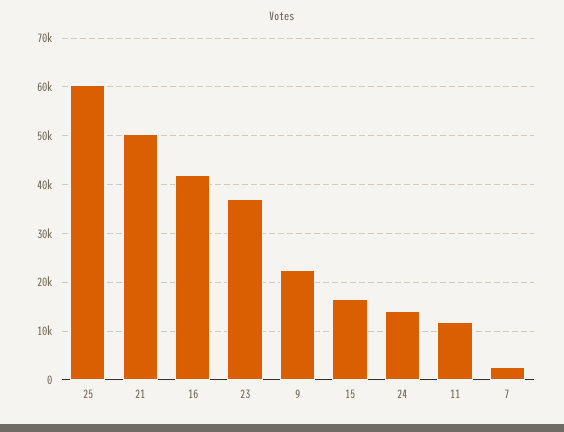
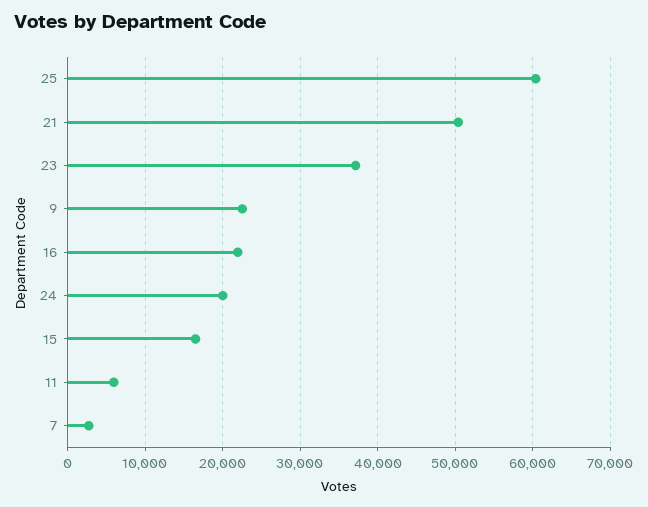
16: 42000 -> 22000
24: 14000 -> 20000
11: 12000 -> 6000

